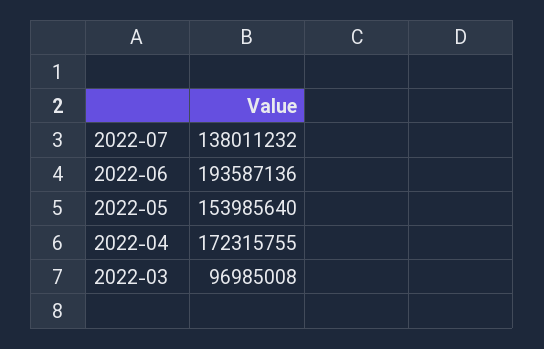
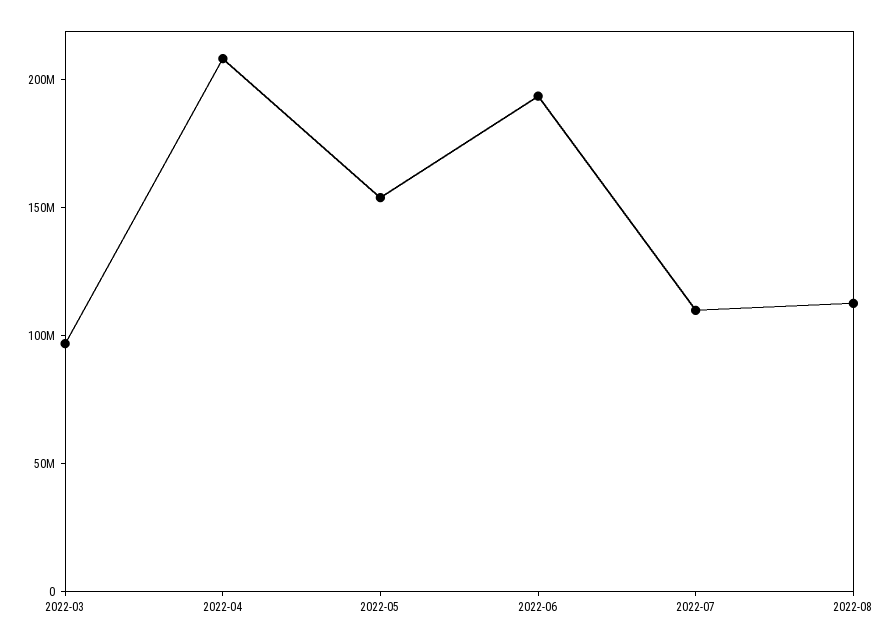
2022-07: 138011232 -> 110000000
2022-04: 172315755 -> 210000000
2022-08: none -> 110000000

